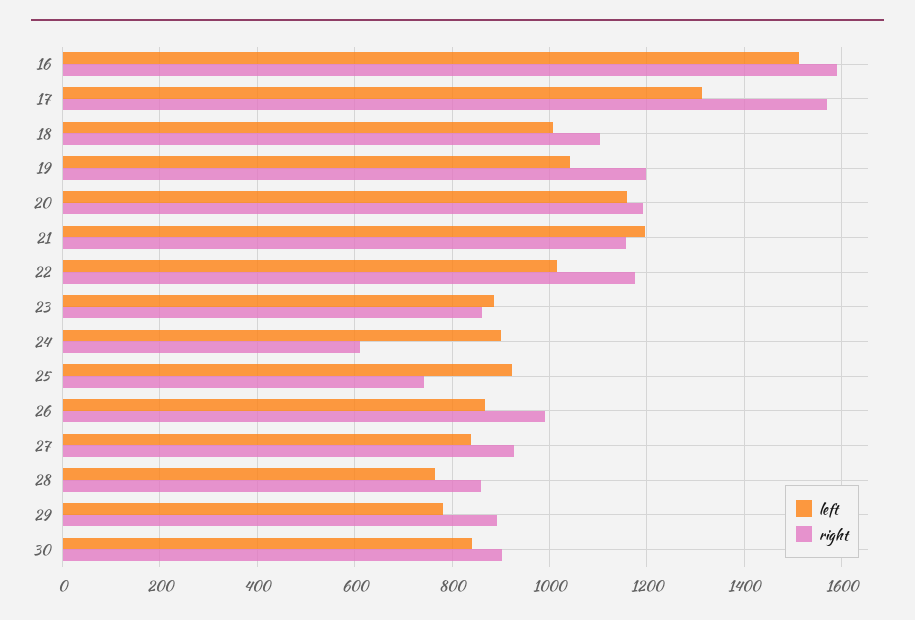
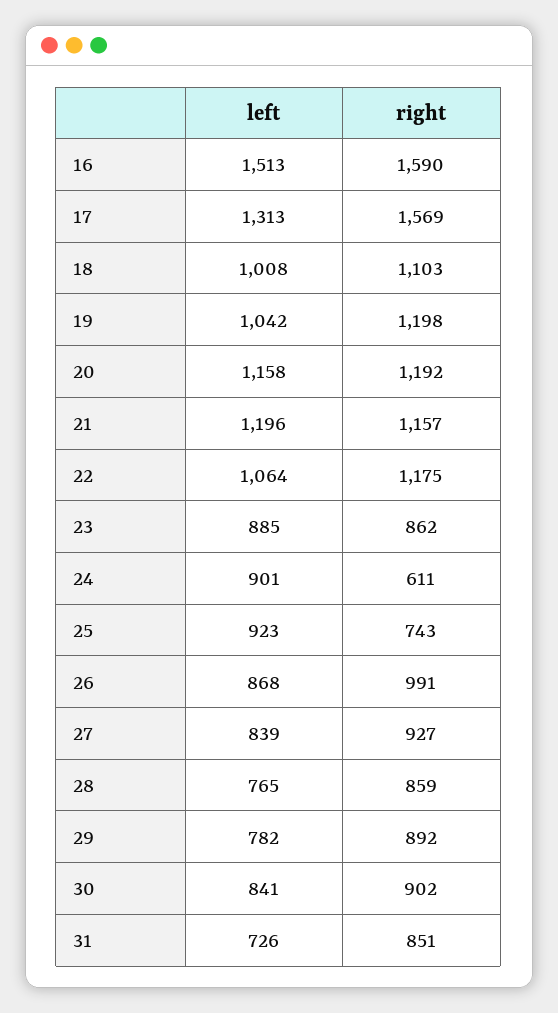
left, 22: 1020 -> 1064
left, 31: none -> 726
right, 31: none -> 851

